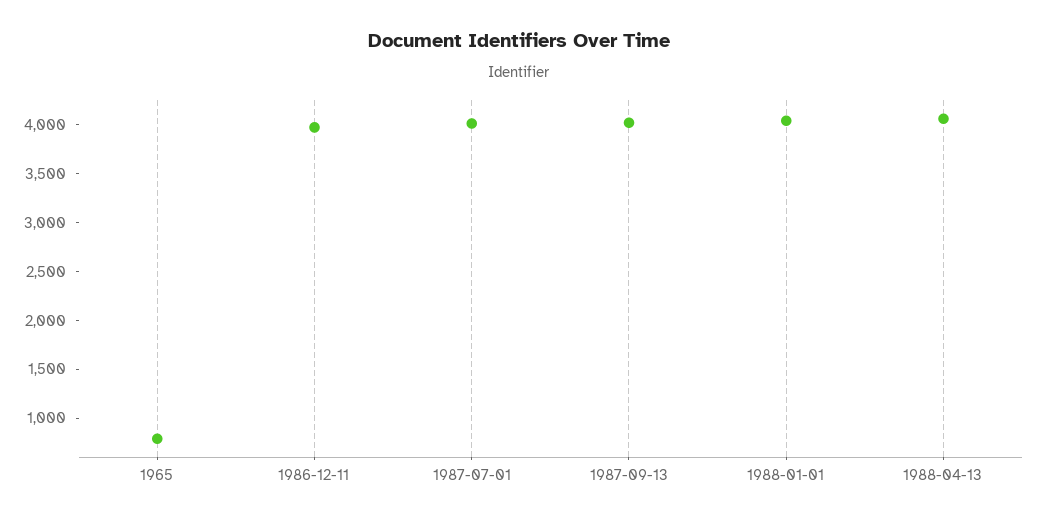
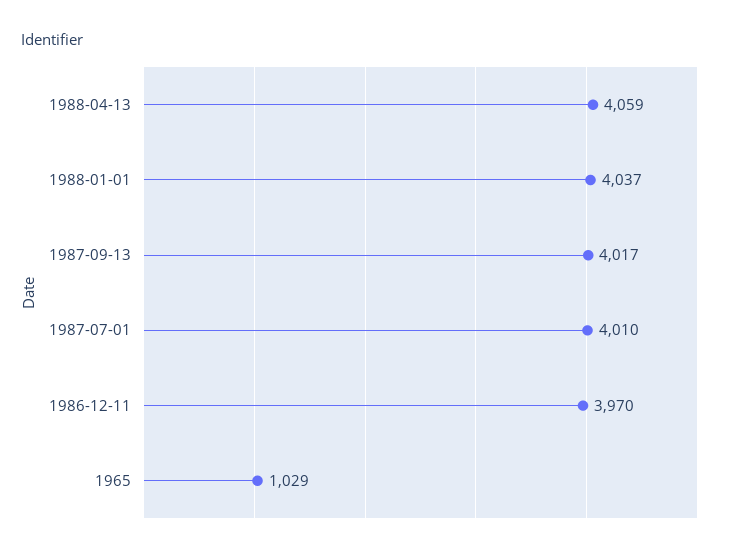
1965: 800 -> 1029

